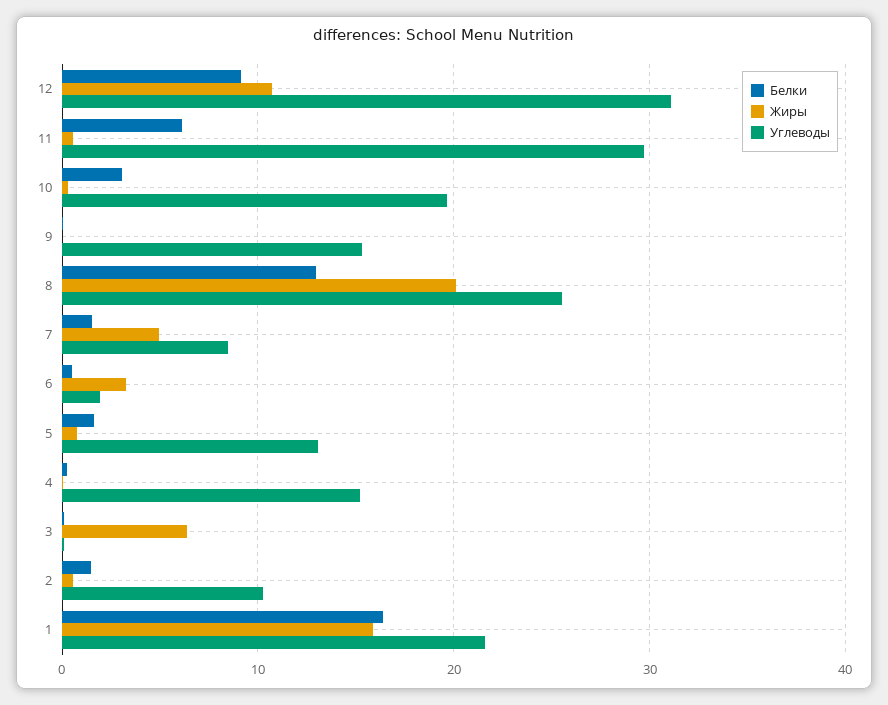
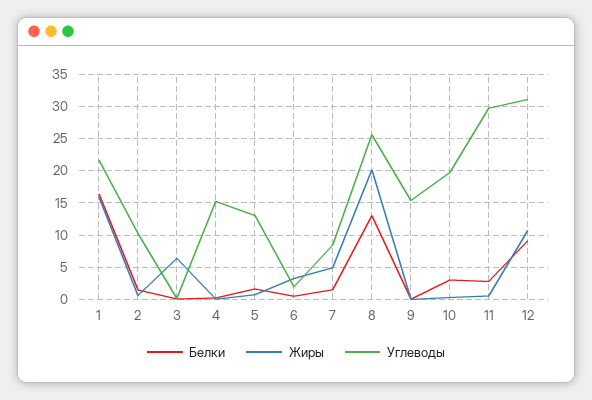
Белки, 11: 6 -> 3

